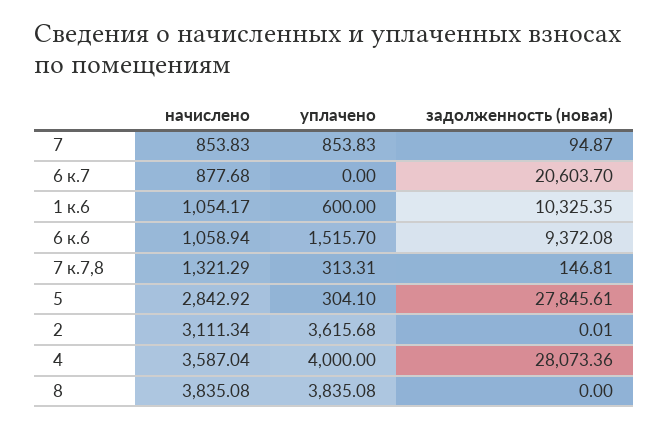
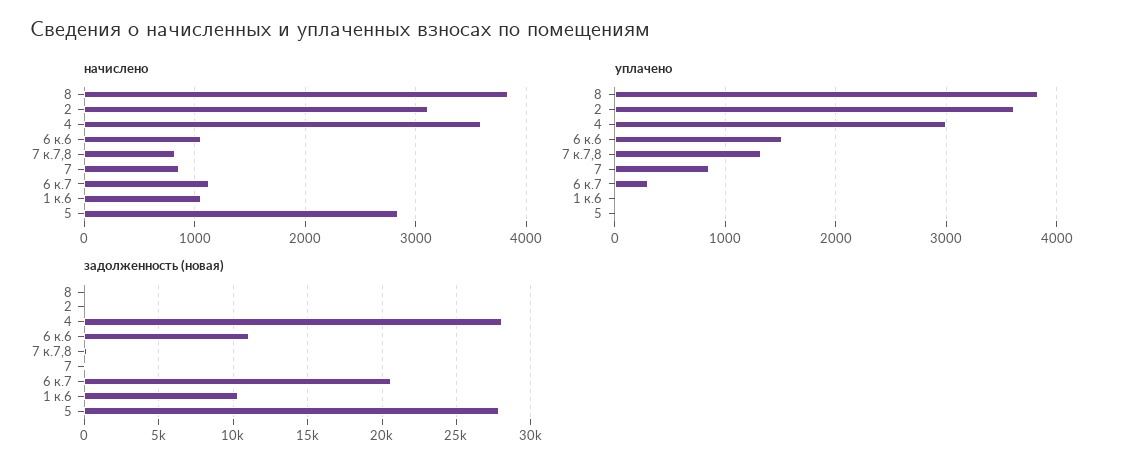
начислено, 6 к.7: 877.68 -> 1100
уплачено, 6 к.7: 0 -> 300
уплачено, 1 к.6: 600 -> 0
задолженность (новая), 6 к.6: 9372.08 -> 11000
начислено, 7 к.7,8: 1321.29 -> 800
уплачено, 7 к.7,8: 313.31 -> 1300
уплачено, 5: 304.1 -> 0
уплачено, 4: 4000 -> 3000

